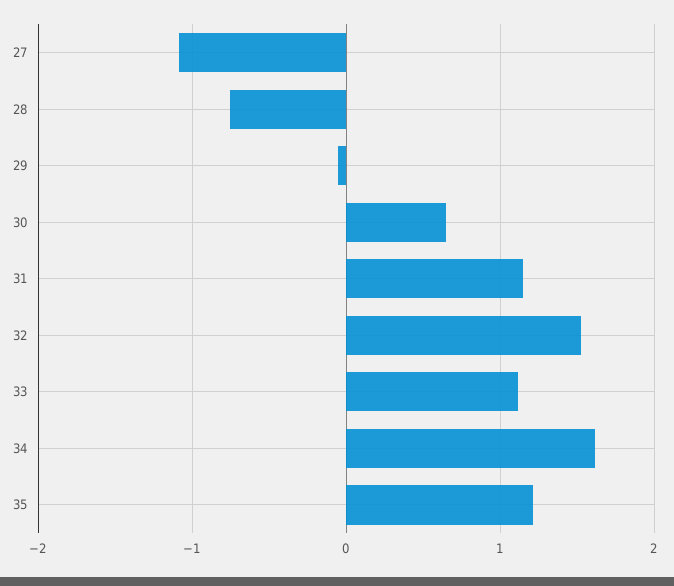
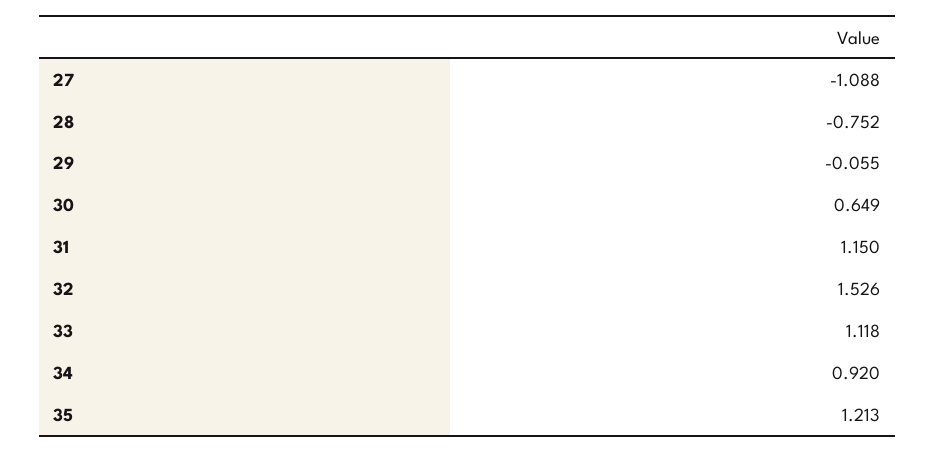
34: 1.6 -> 0.92

